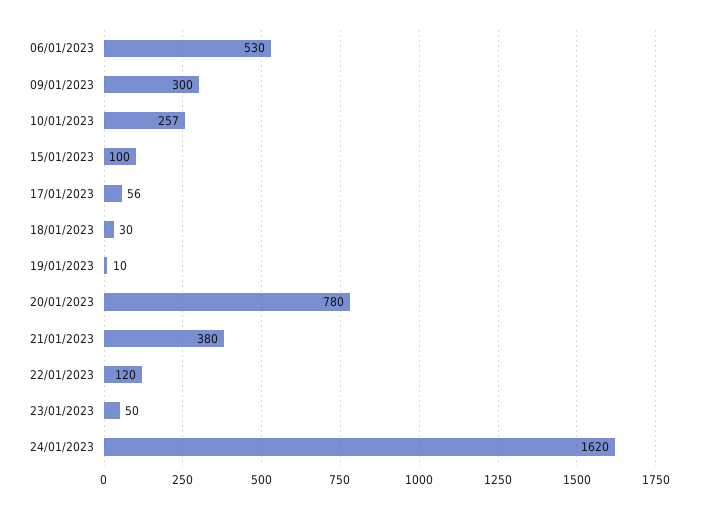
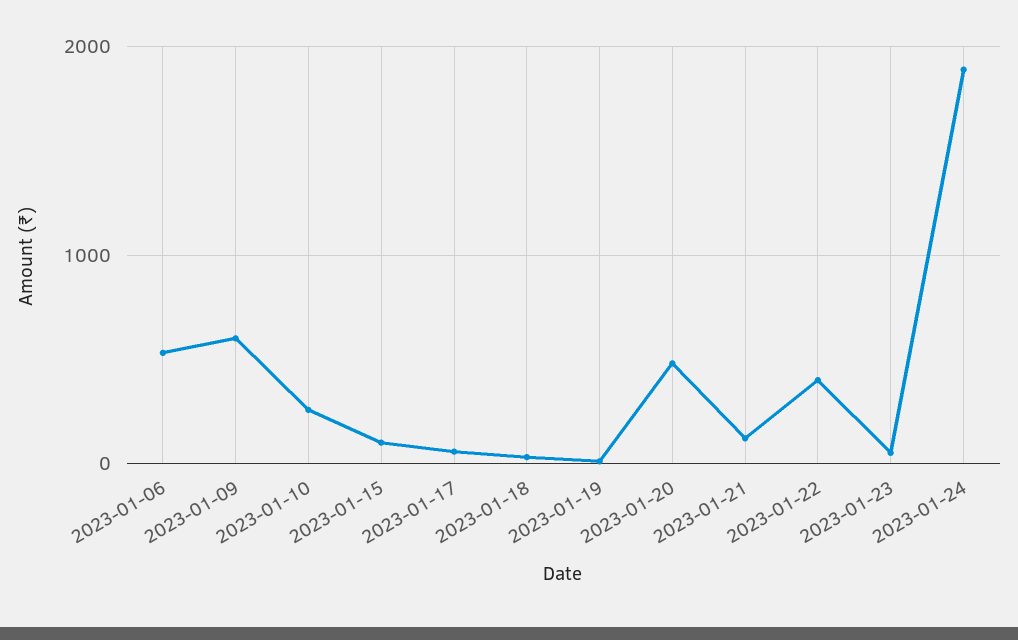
09/01/2023: 300 -> 600
20/01/2023: 780 -> 500
21/01/2023: 380 -> 100
22/01/2023: 120 -> 400
24/01/2023: 1620 -> 1900

